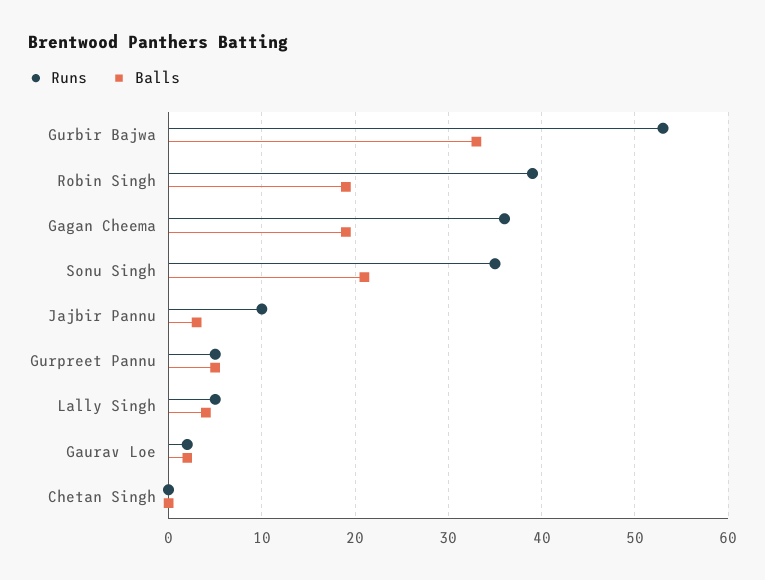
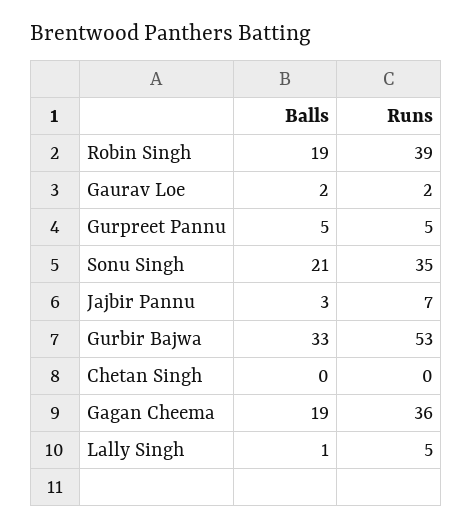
Runs, Jajbir Pannu: 10 -> 7
Balls, Lally Singh: 4 -> 1

